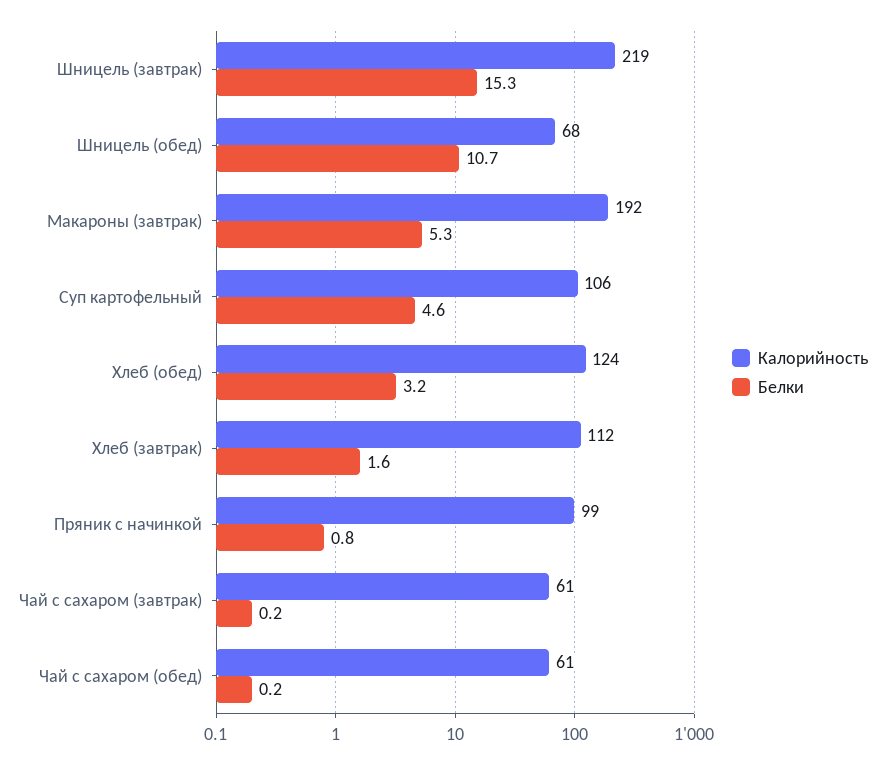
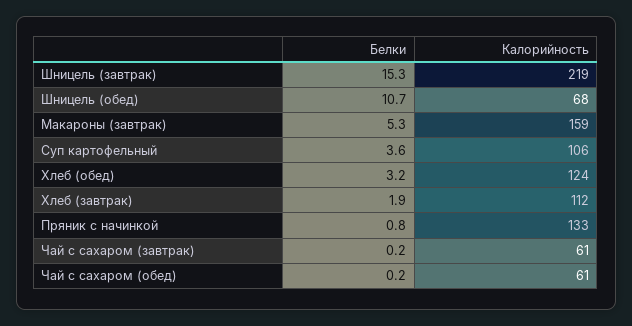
Калорийность, Макароны (завтрак): 192 -> 159
Белки, Суп картофельный: 4.6 -> 3.6
Белки, Хлеб (завтрак): 1.6 -> 1.9
Калорийность, Пряник с начинкой: 99 -> 133

